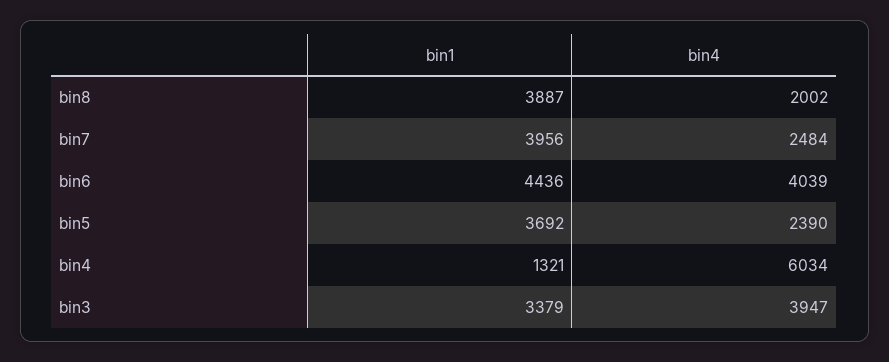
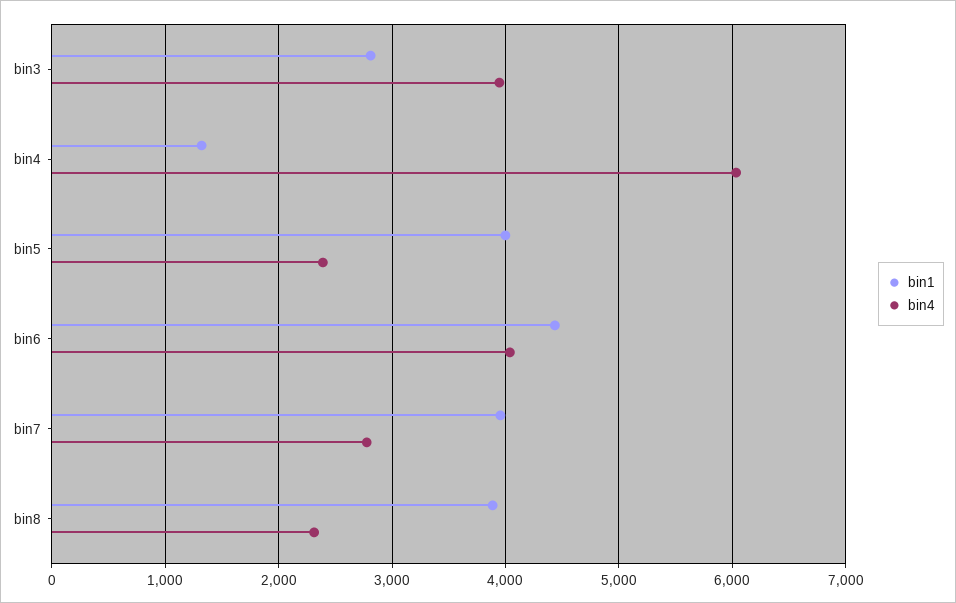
bin4, bin8: 2002 -> 2300
bin4, bin7: 2484 -> 2800
bin1, bin5: 3692 -> 4000
bin1, bin3: 3379 -> 2800

